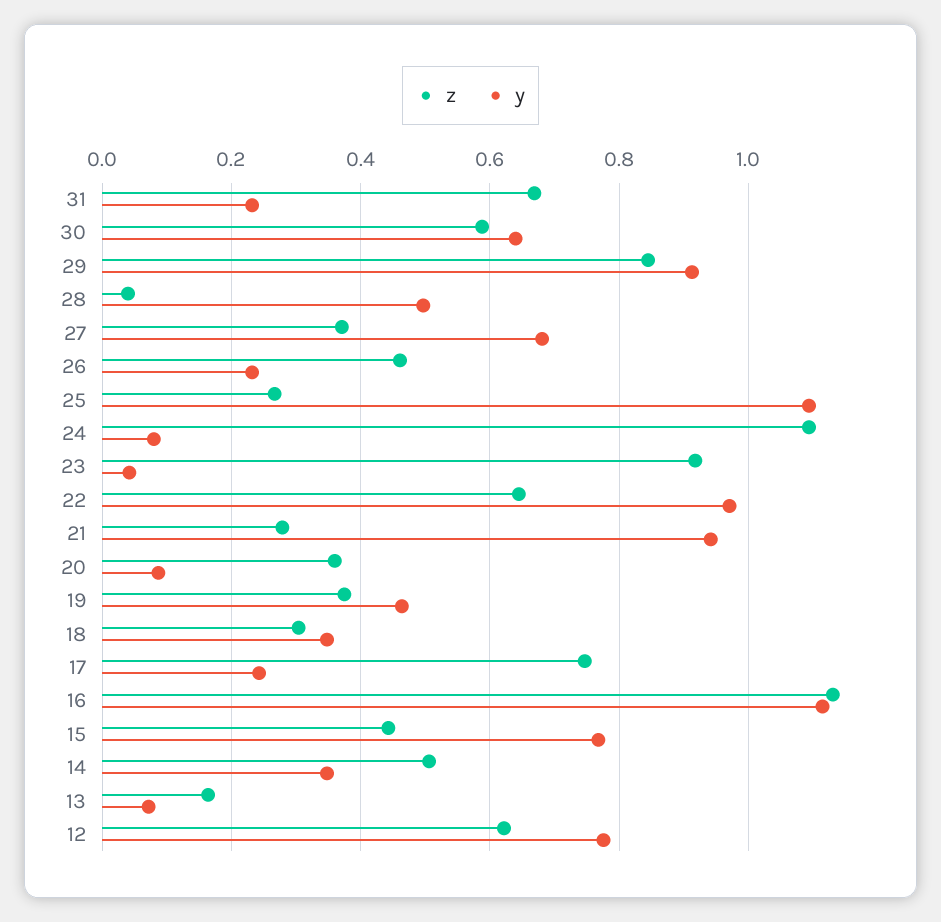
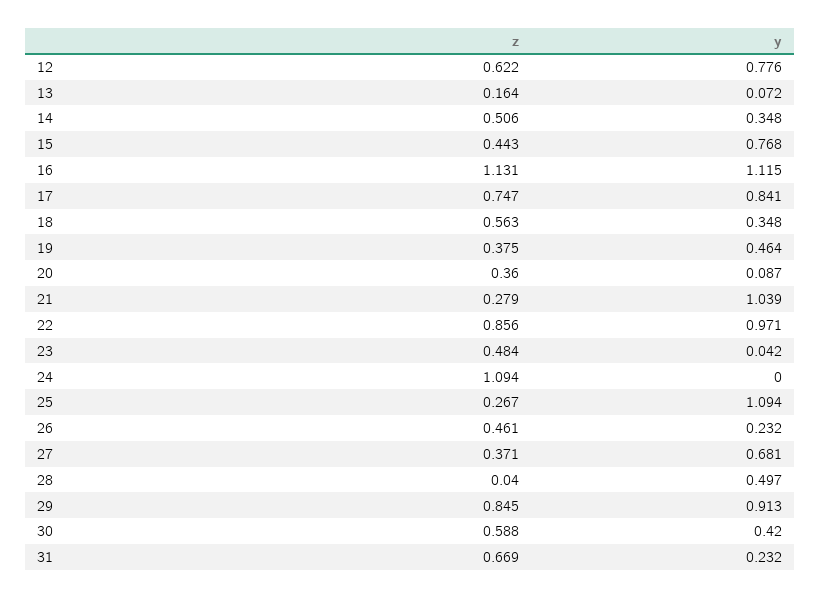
y, 30: 0.64 -> 0.42
y, 24: 0.08 -> 0
z, 23: 0.92 -> 0.484
z, 22: 0.64 -> 0.856
y, 21: 0.94 -> 1.039
z, 18: 0.3 -> 0.563
y, 17: 0.24 -> 0.841

